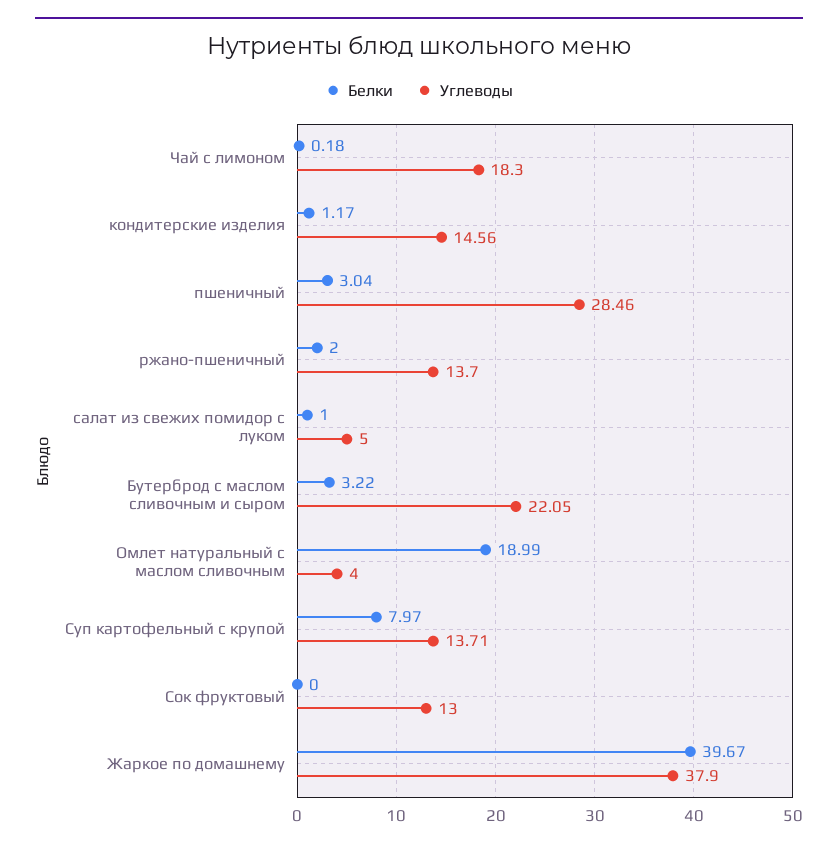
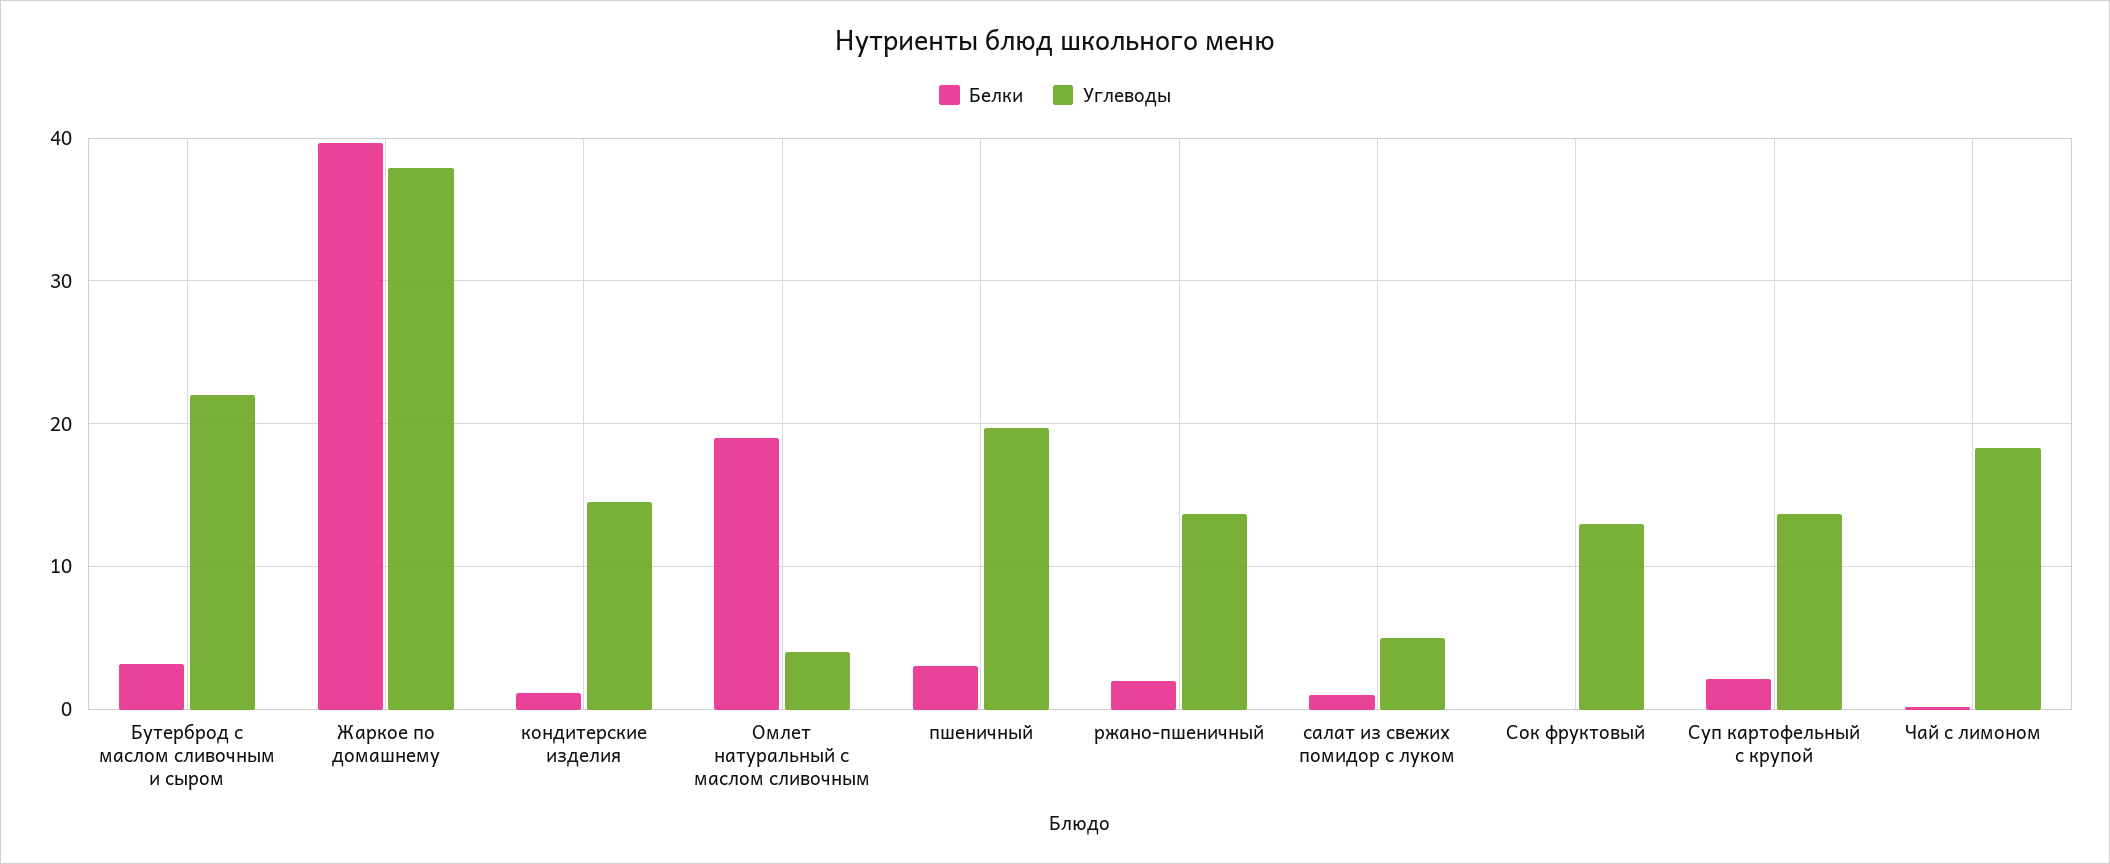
Углеводы, пшеничный: 28.46 -> 20
Белки, Суп картофельный с крупой: 7.97 -> 2

